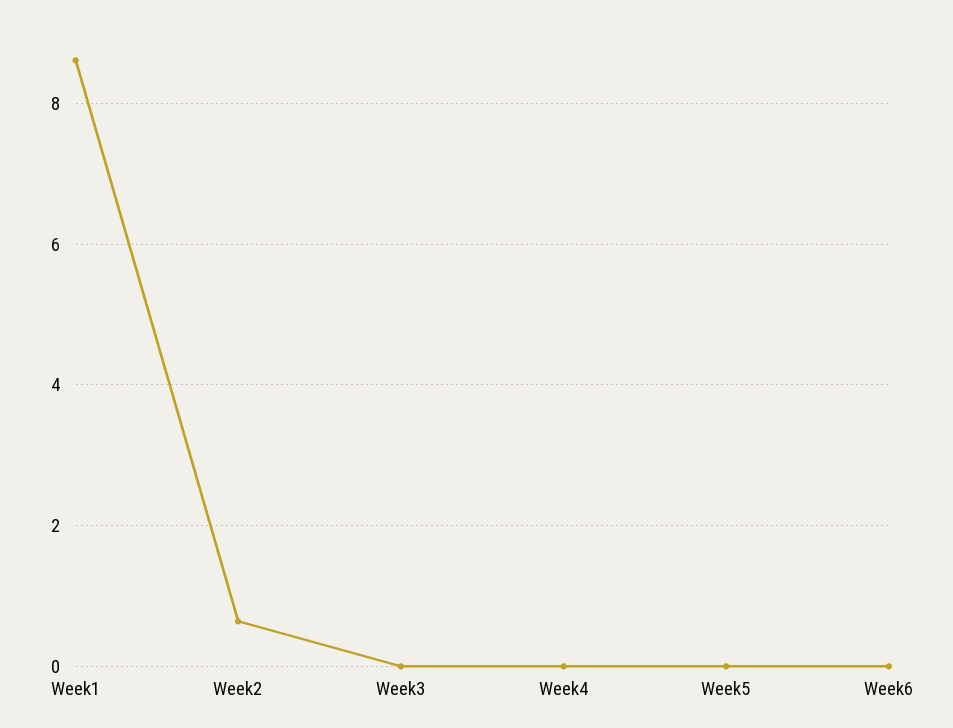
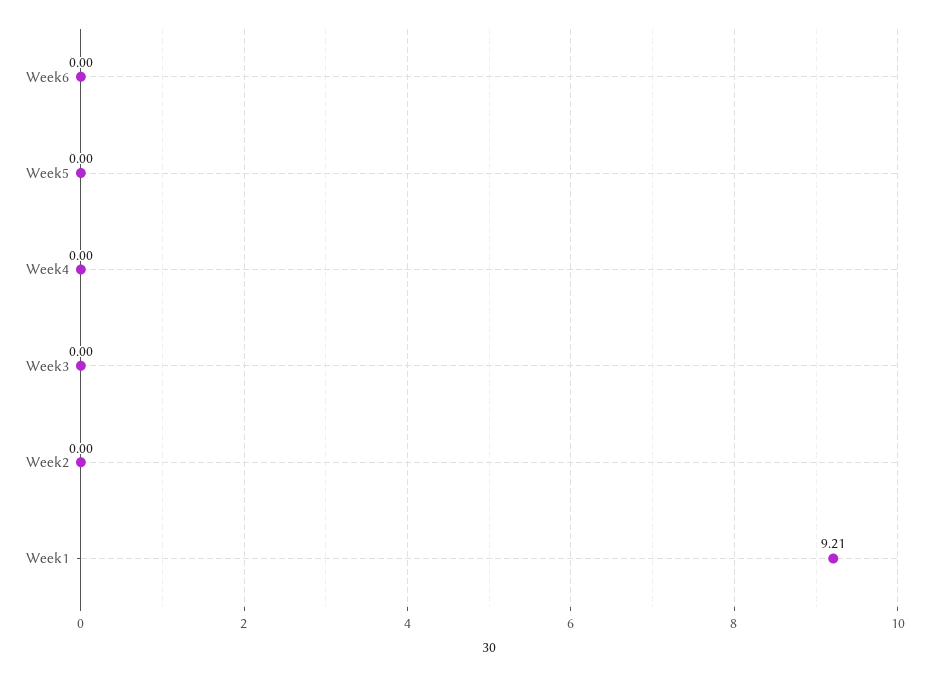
Week1: 8.6 -> 9.21
Week2: 0.6 -> 0

